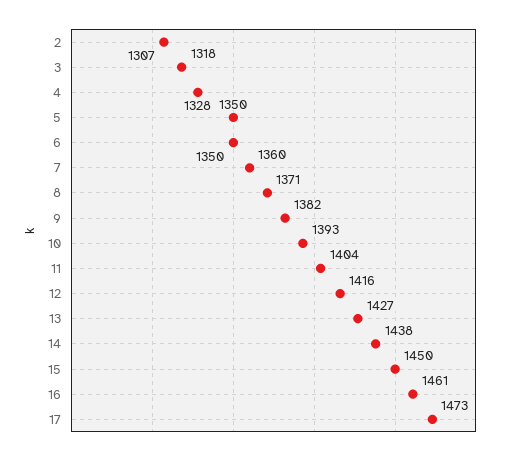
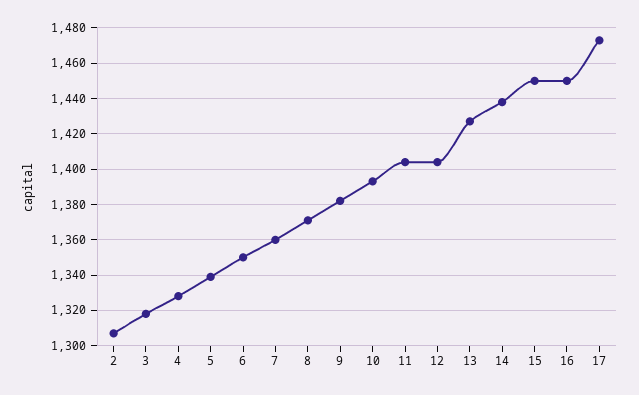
5: 1350 -> 1340
12: 1416 -> 1405
16: 1461 -> 1450

